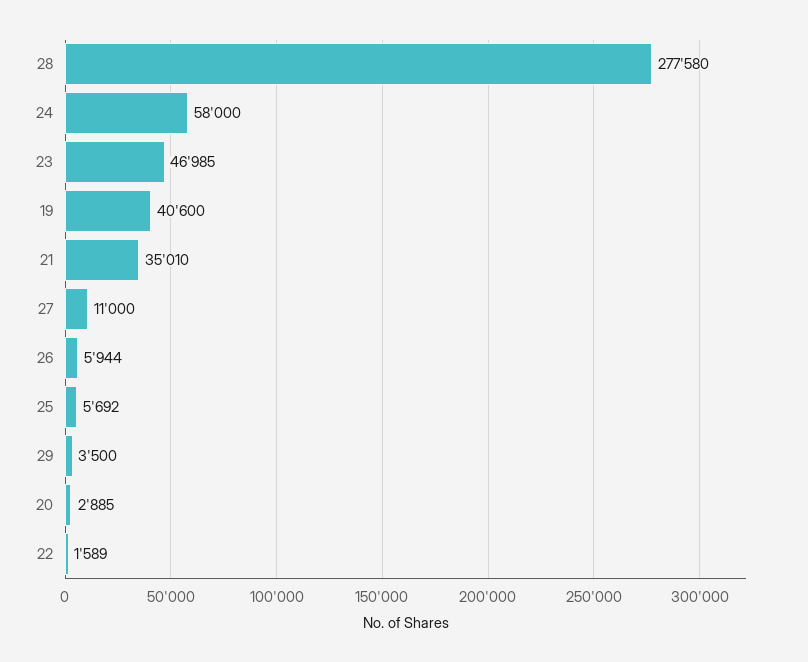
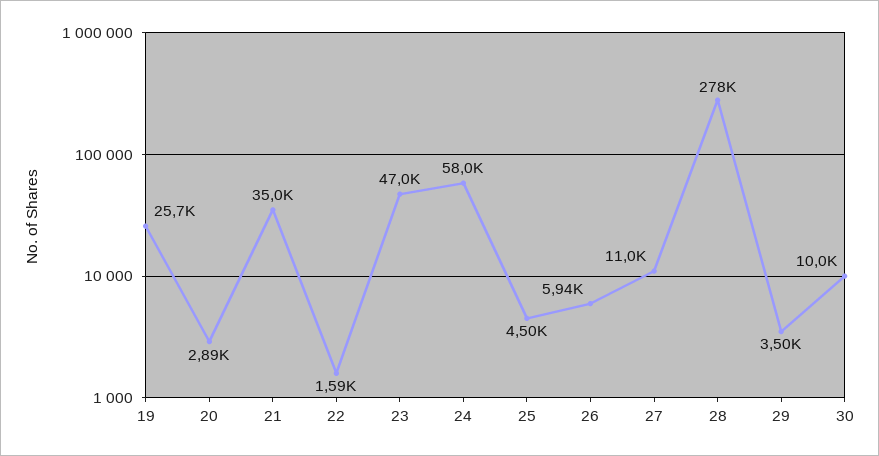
19: 40600 -> 25700
25: 5692 -> 4500
30: none -> 10000

